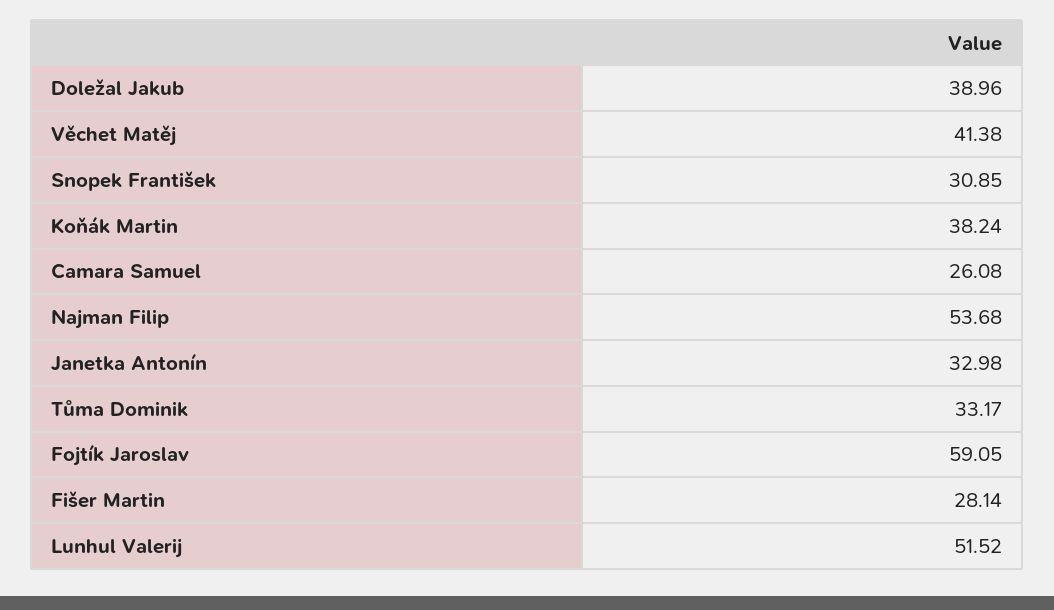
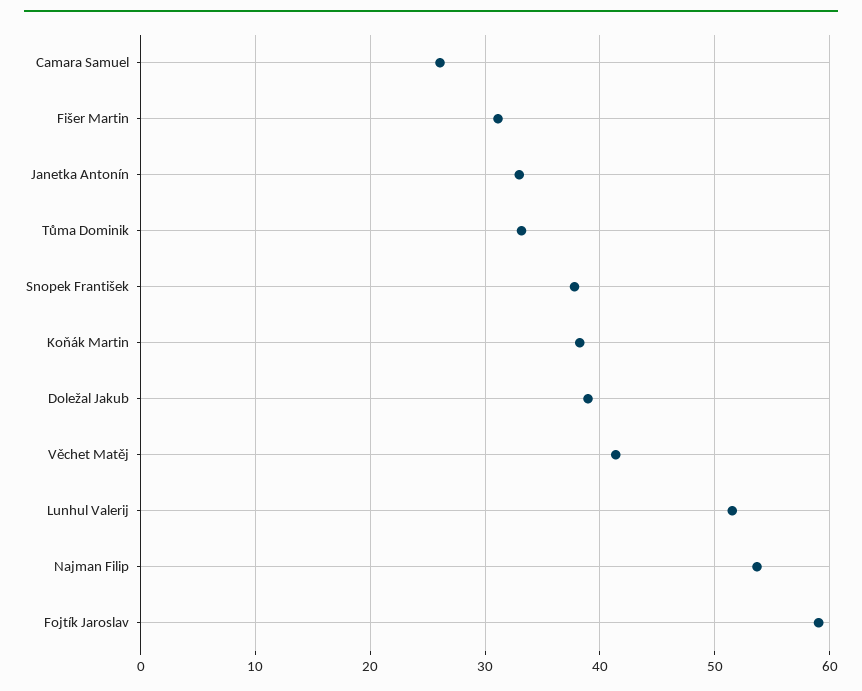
Snopek František: 30.85 -> 38
Fišer Martin: 28.14 -> 31

